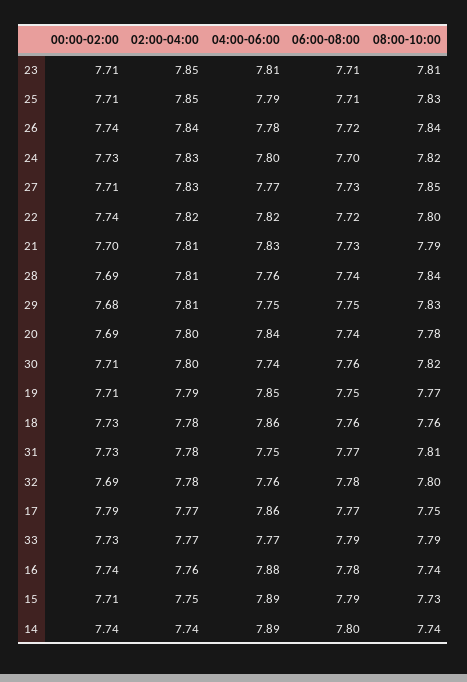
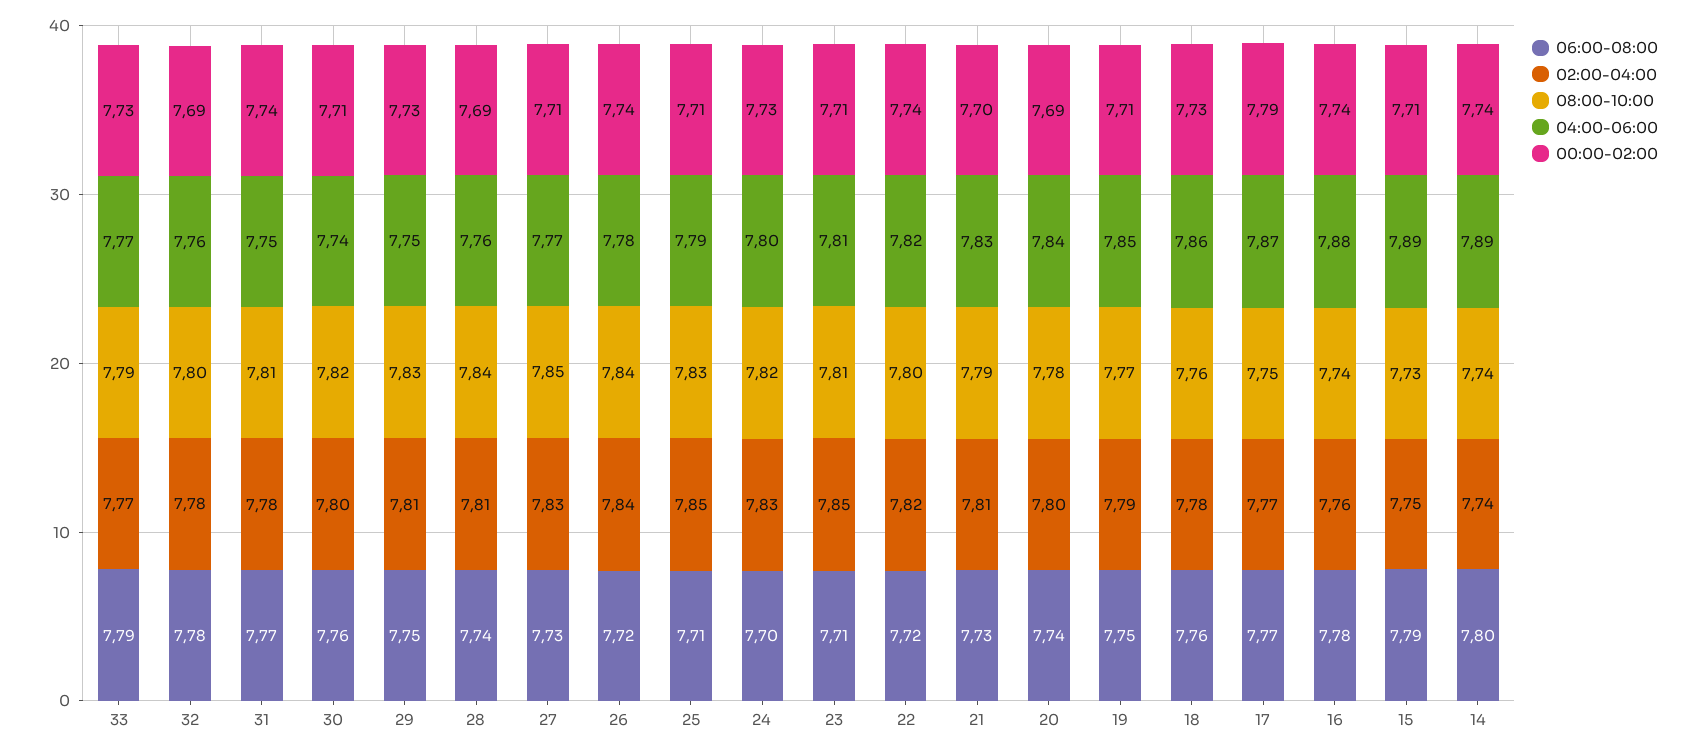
00:00-02:00, 29: 7.68 -> 7.73
00:00-02:00, 31: 7.73 -> 7.74
04:00-06:00, 17: 7.86 -> 7.87

